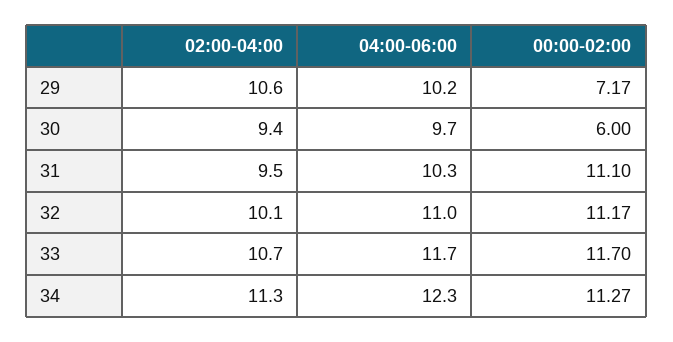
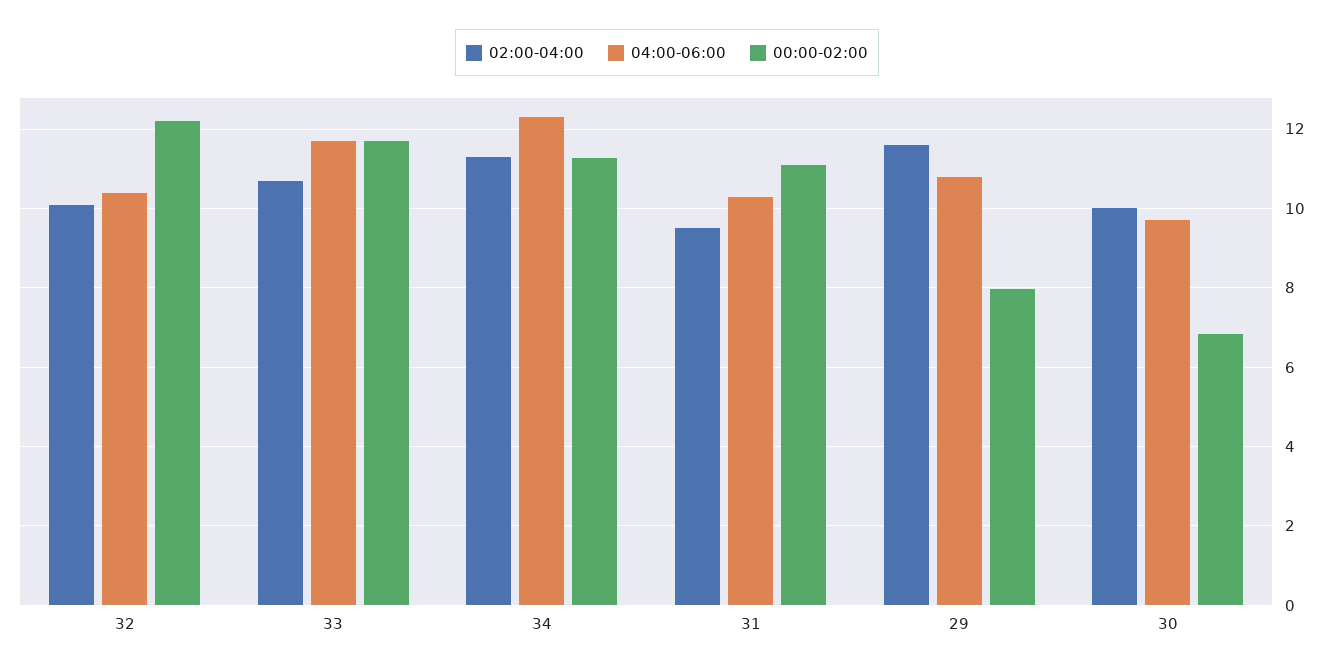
02:00-04:00, 29: 10.6 -> 11.6
04:00-06:00, 29: 10.2 -> 10.8
00:00-02:00, 29: 7.17 -> 8
02:00-04:00, 30: 9.4 -> 10
00:00-02:00, 30: 6 -> 6.8
04:00-06:00, 32: 11 -> 10.4
00:00-02:00, 32: 11.17 -> 12.2

